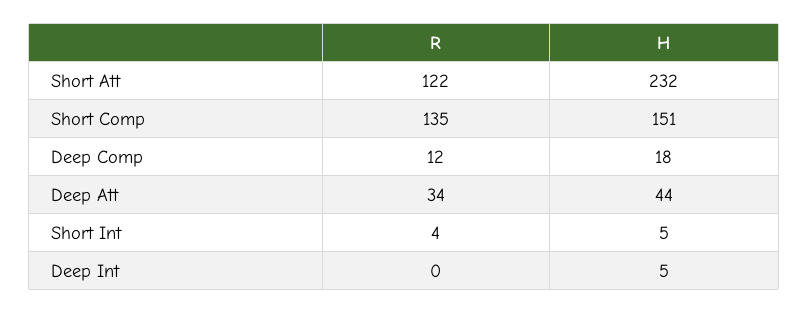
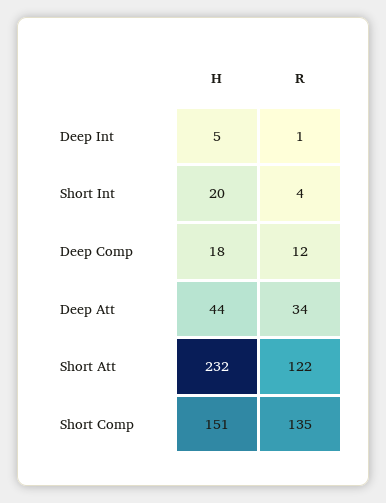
H, Short Int: 5 -> 20
R, Deep Int: 0 -> 1

